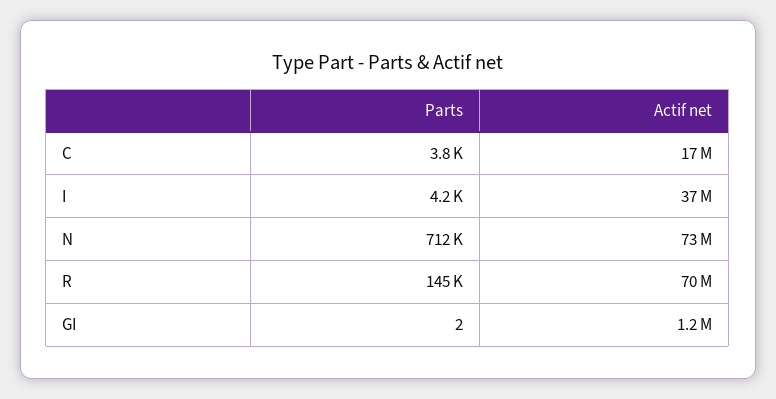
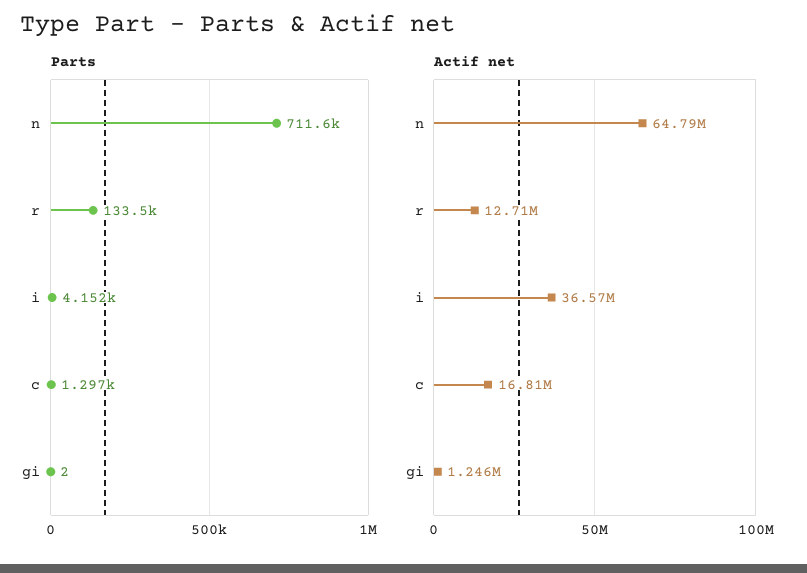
Parts, C: 3800 -> 1297
Actif net, N: 73000000 -> 64790000
Parts, R: 145000 -> 133500
Actif net, R: 70000000 -> 12710000

